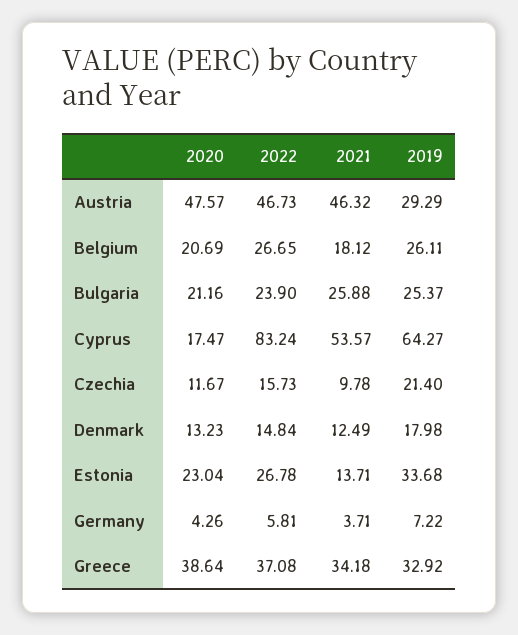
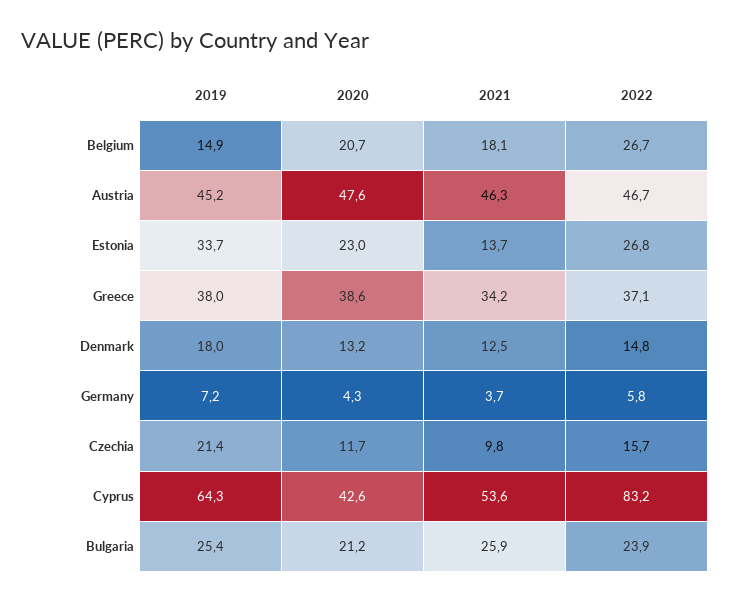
2019, Austria: 29.29 -> 45.2
2019, Belgium: 26.11 -> 14.9
2020, Cyprus: 17.47 -> 42.6
2019, Greece: 32.92 -> 38

